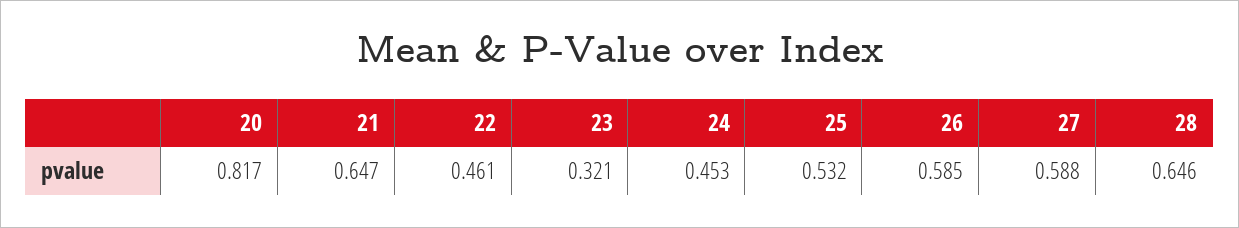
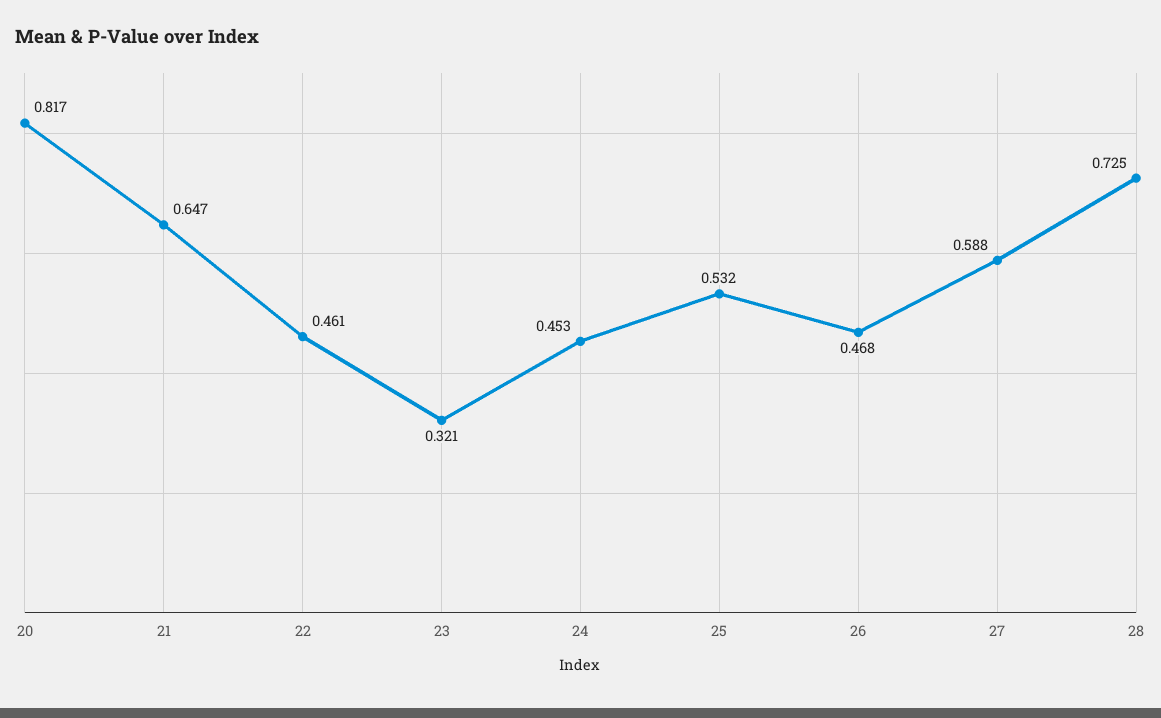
26: 0.585 -> 0.468
28: 0.646 -> 0.725

